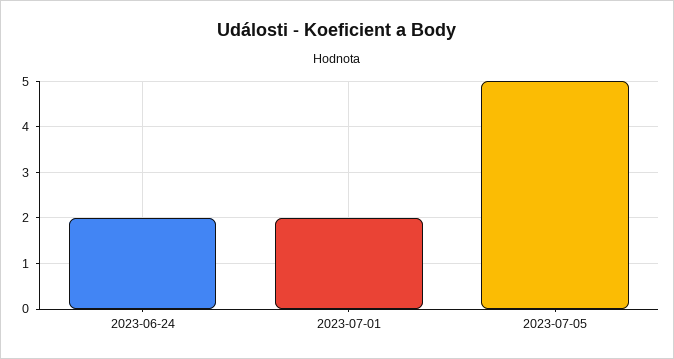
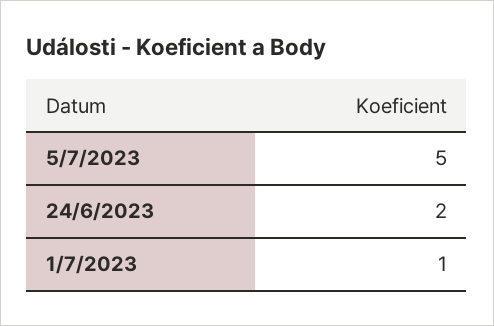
2023-07-01: 2 -> 1

